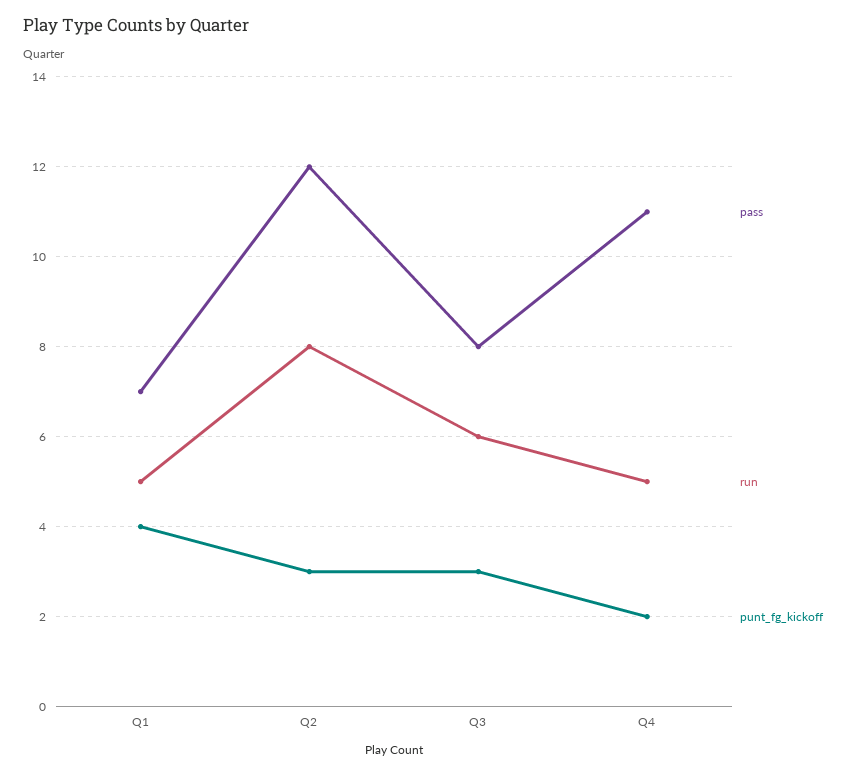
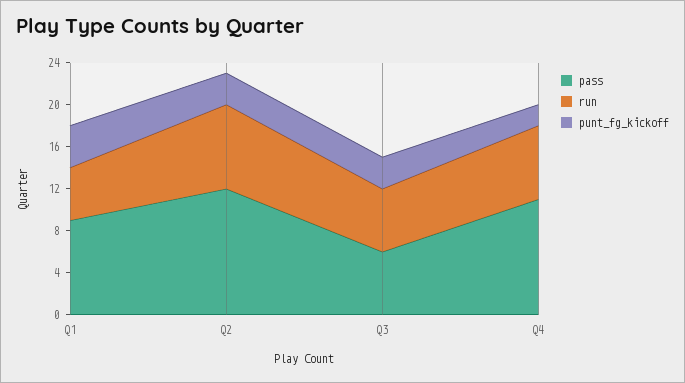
pass, Q1: 7 -> 9
pass, Q3: 8 -> 6
run, Q4: 5 -> 7

